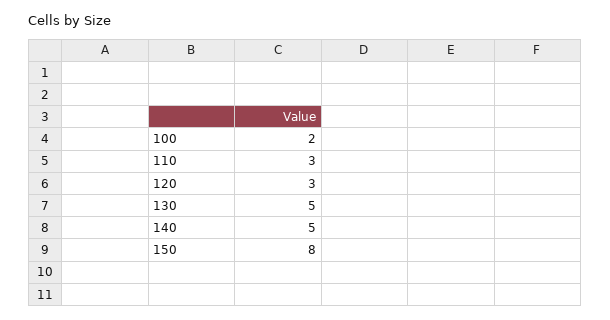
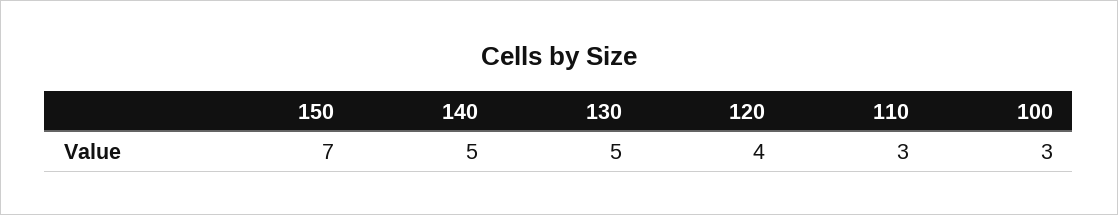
100: 2 -> 3
120: 3 -> 4
150: 8 -> 7

